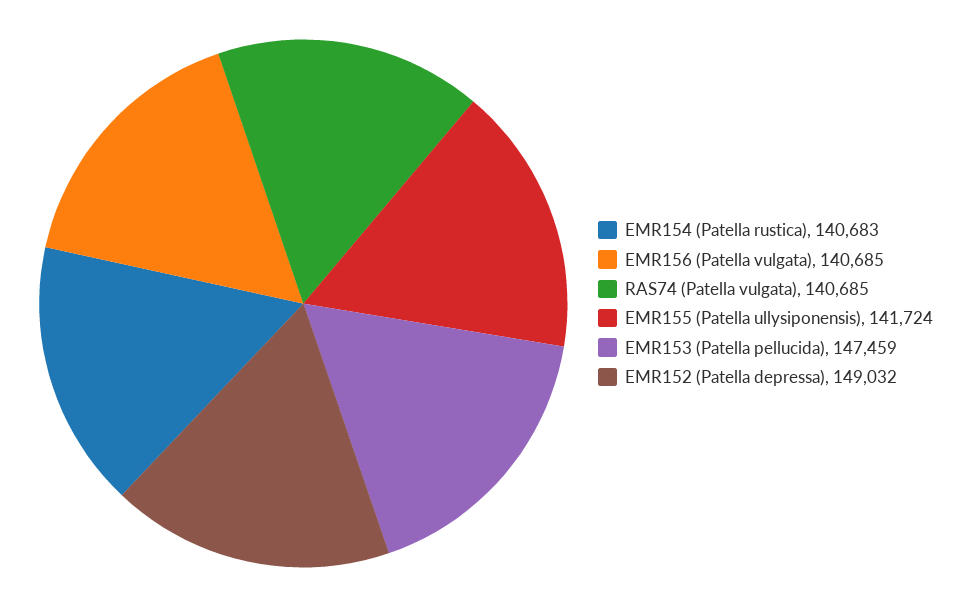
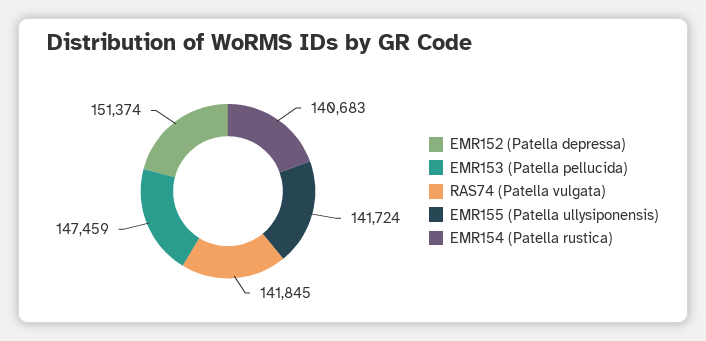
EMR156 (Patella vulgata): 140685 -> none
RAS74 (Patella vulgata): 140685 -> 141845
EMR152 (Patella depressa): 149032 -> 151374

